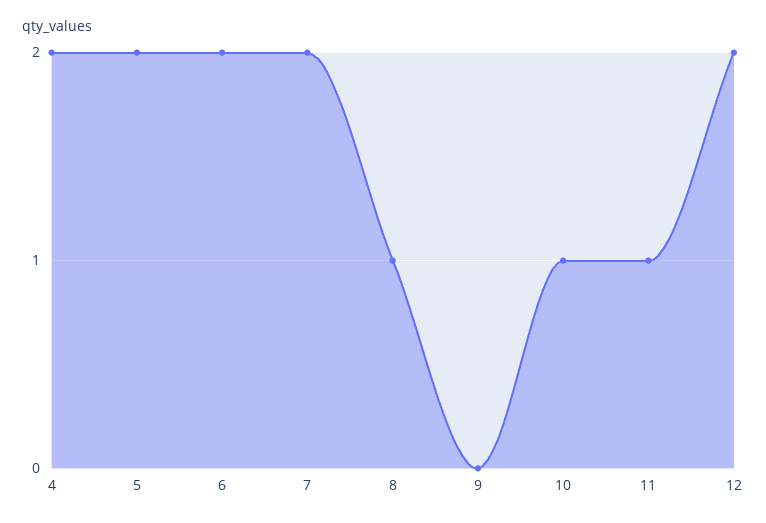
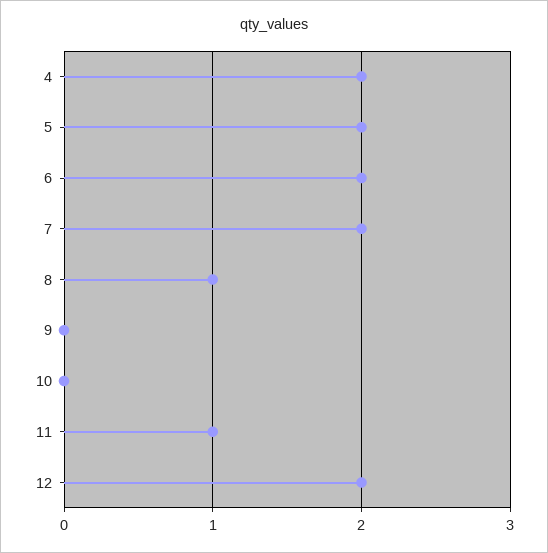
10: 1 -> 0

